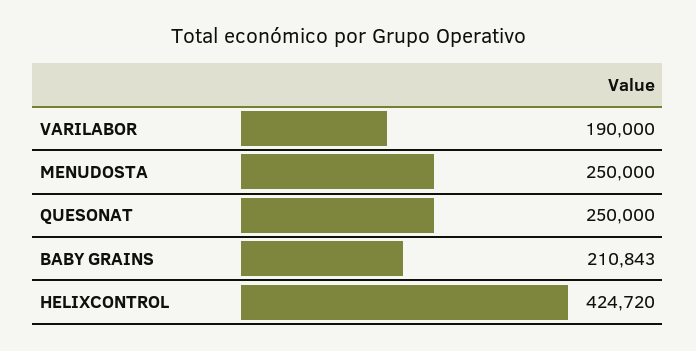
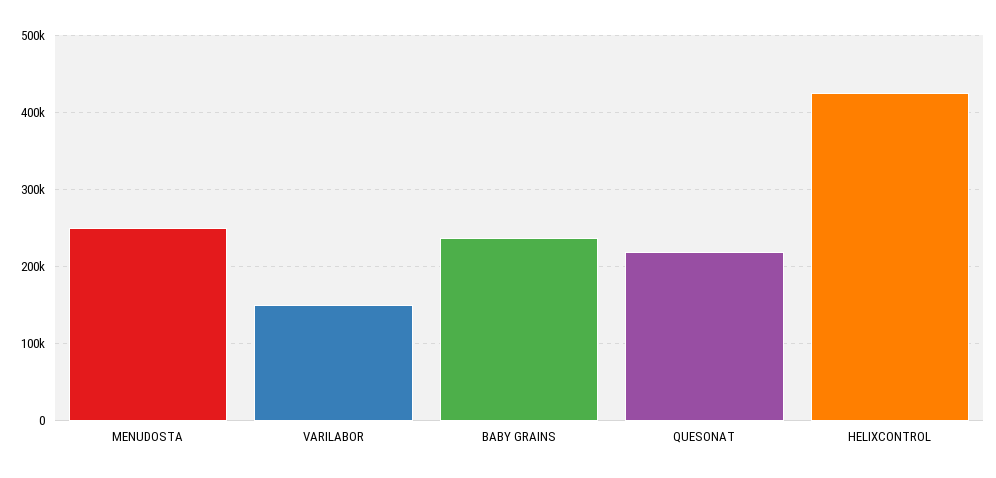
VARILABOR: 190000 -> 150000
QUESONAT: 250000 -> 220000
BABY GRAINS: 210843 -> 240000

